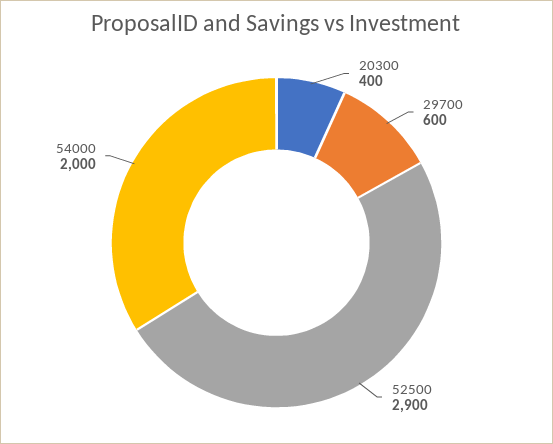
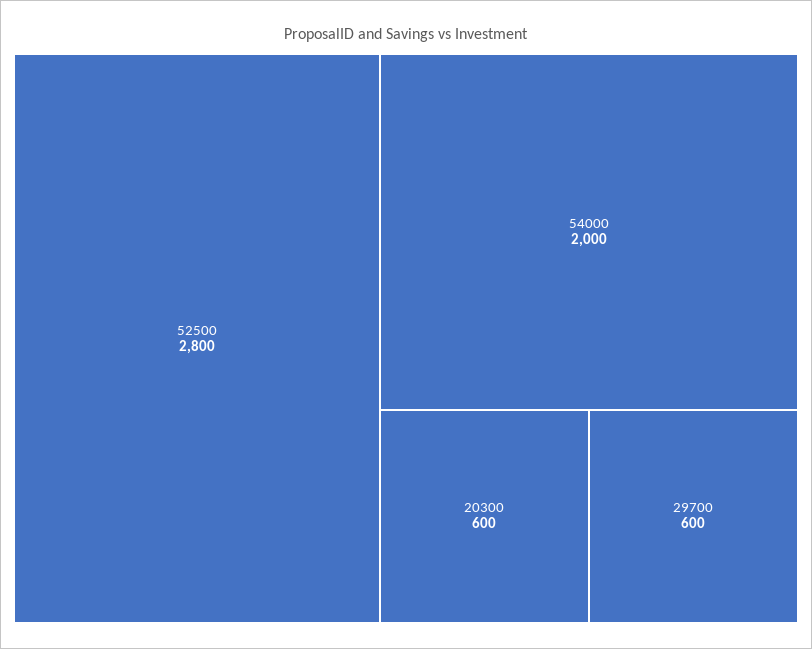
20300: 400 -> 600
52500: 2900 -> 2800

